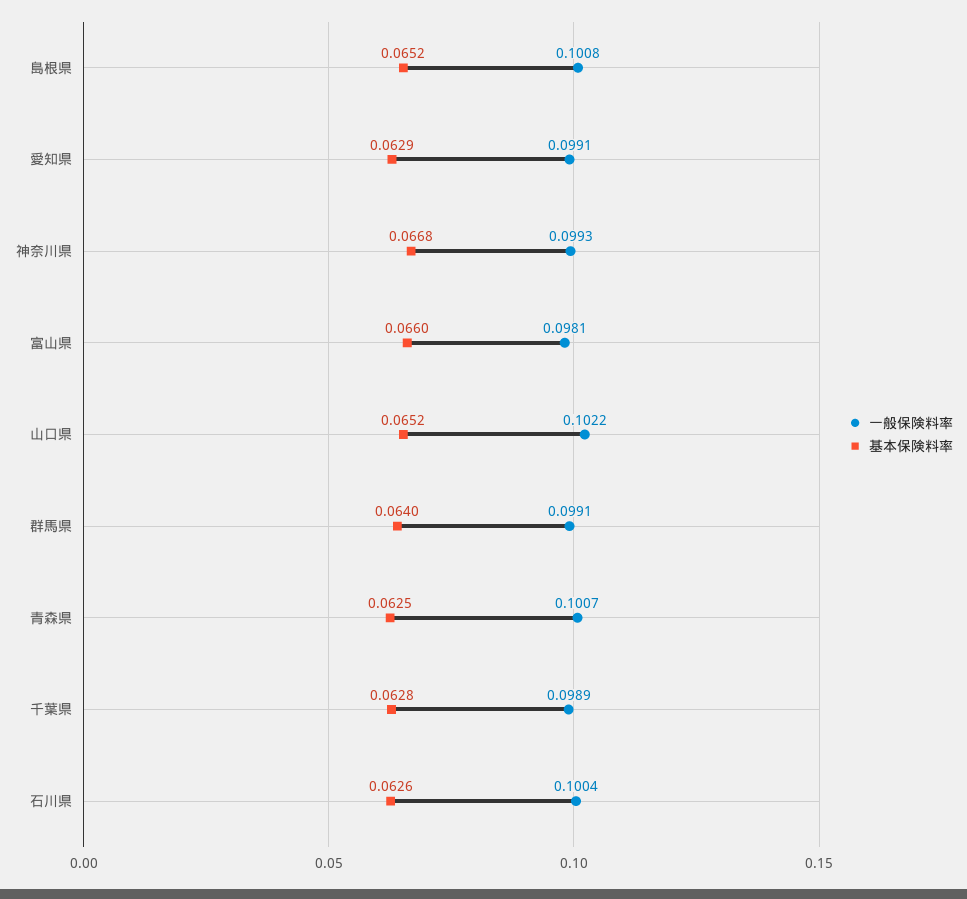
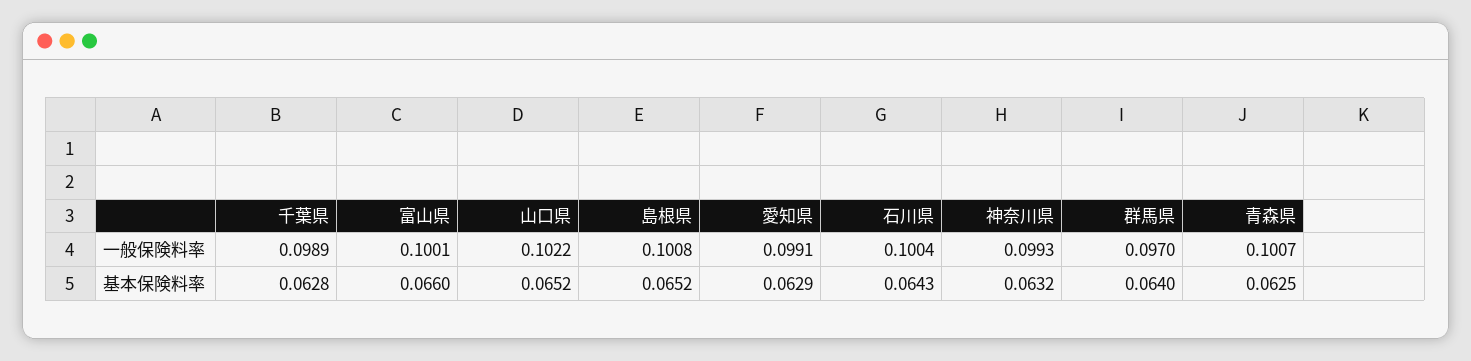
基本保険料率, 神奈川県: 0.0668 -> 0.0632
一般保険料率, 富山県: 0.0981 -> 0.1001
一般保険料率, 群馬県: 0.0991 -> 0.097
基本保険料率, 石川県: 0.0626 -> 0.0643

